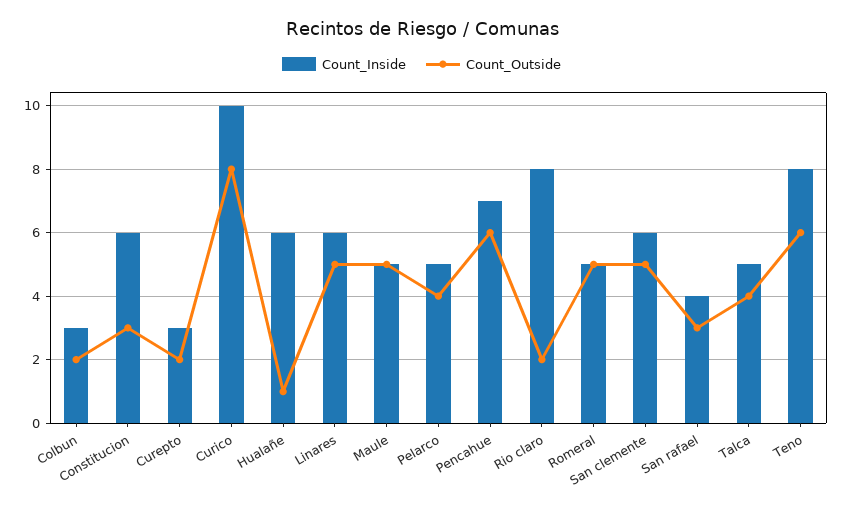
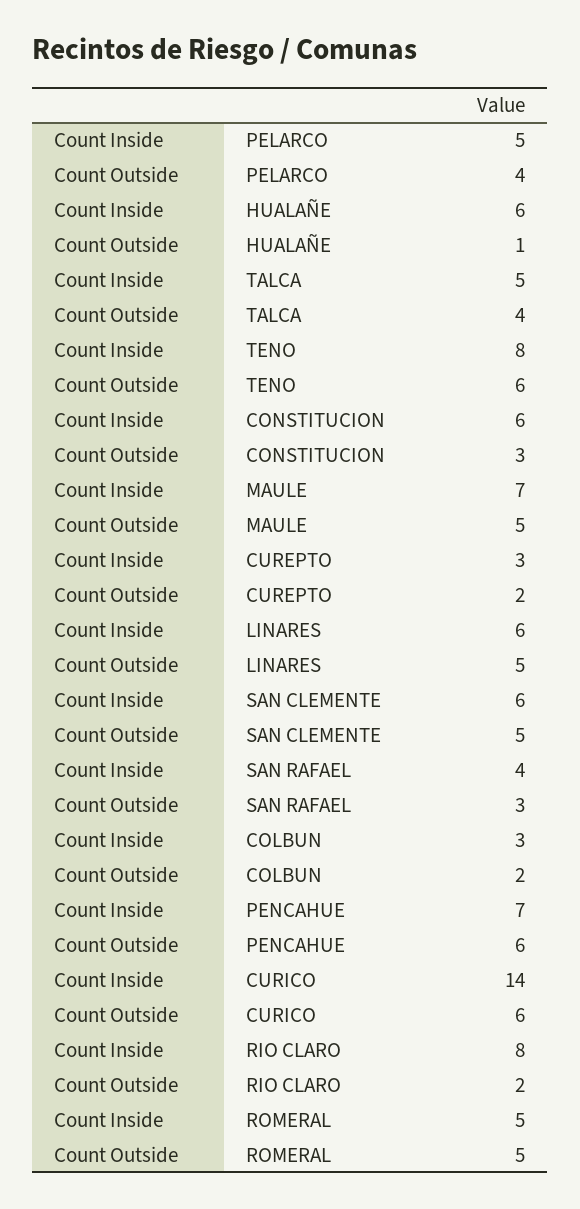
Count_Inside, Curico: 10 -> 14
Count_Outside, Curico: 8 -> 6
Count_Inside, Maule: 5 -> 7

